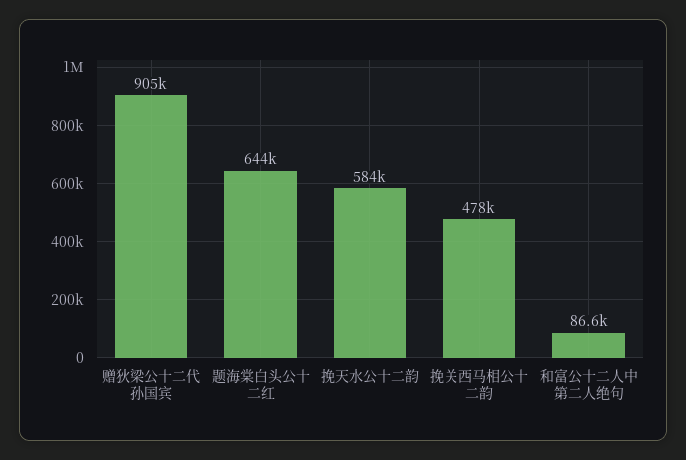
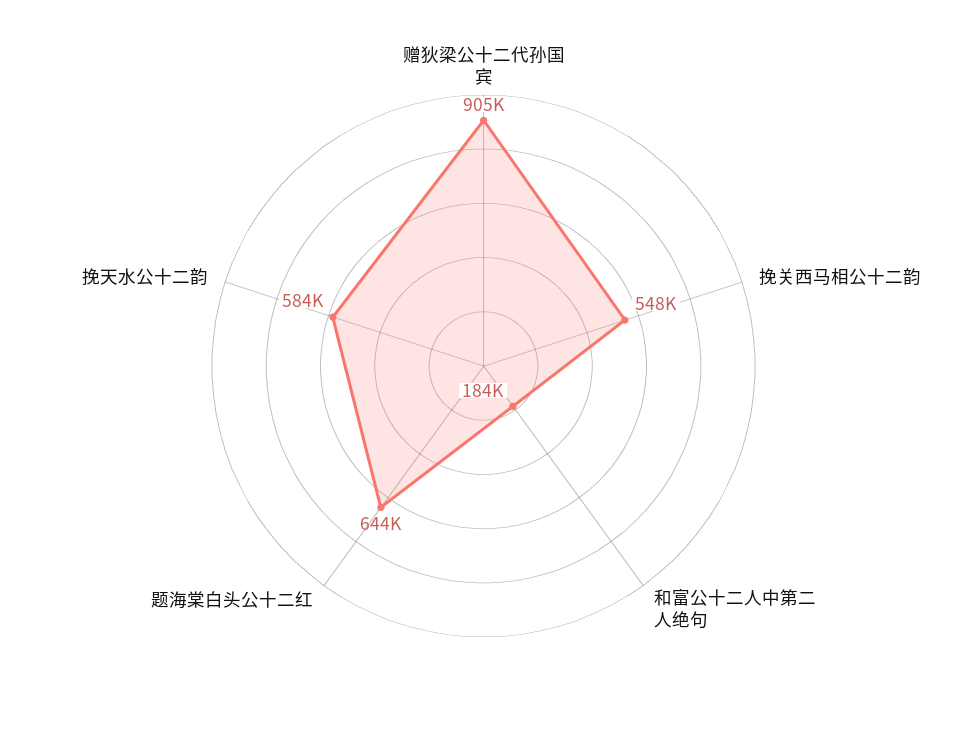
挽关西马相公十二韵: 478000 -> 548000
和富公十二人中第二人绝句: 86600 -> 184000

